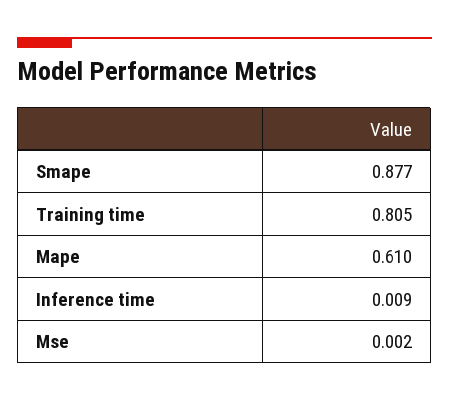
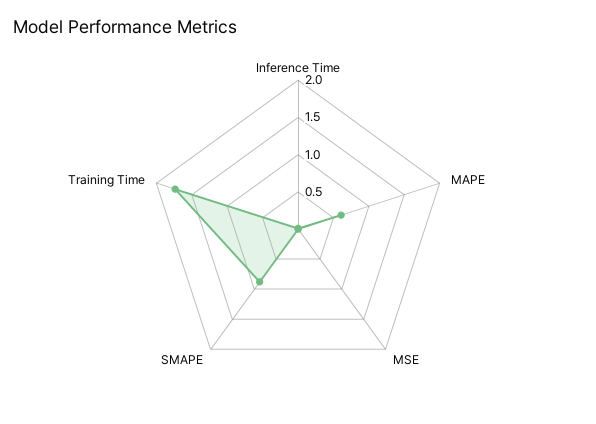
Training time: 0.805 -> 1.75

